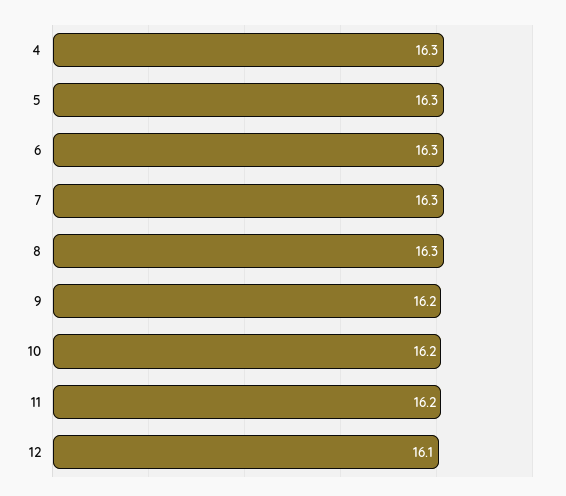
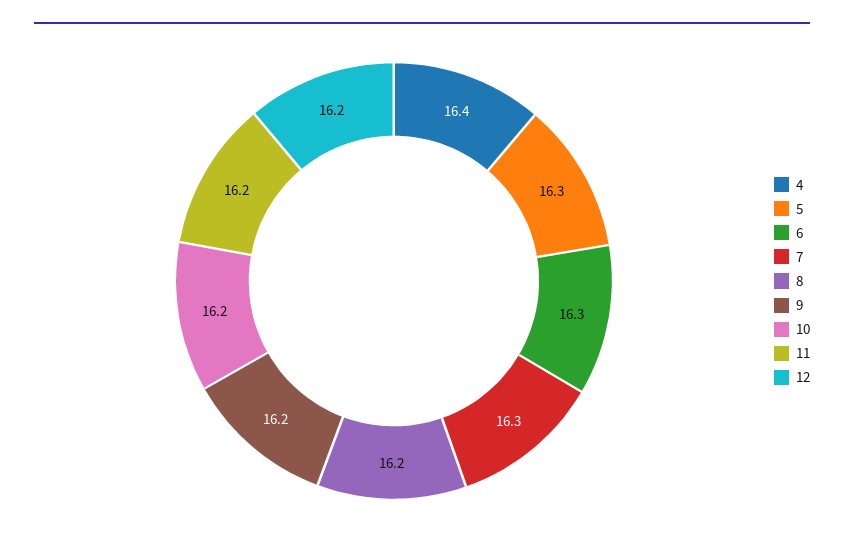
4: 16.3 -> 16.4
8: 16.3 -> 16.2
12: 16.1 -> 16.2

